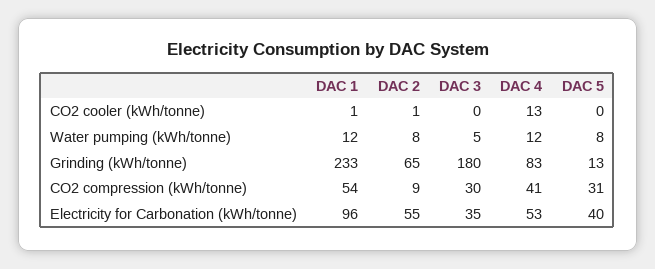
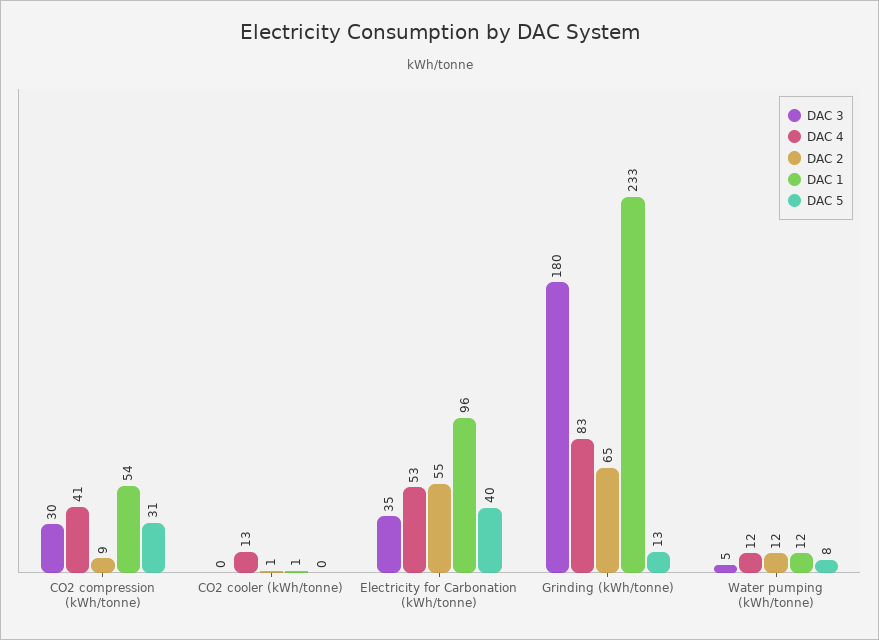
DAC 2, Water pumping (kWh/tonne): 8 -> 12

